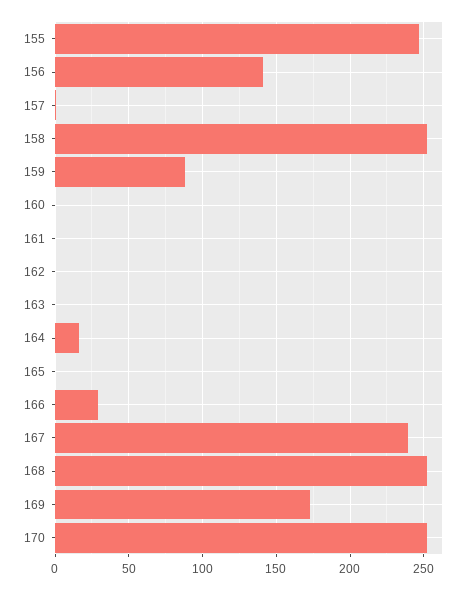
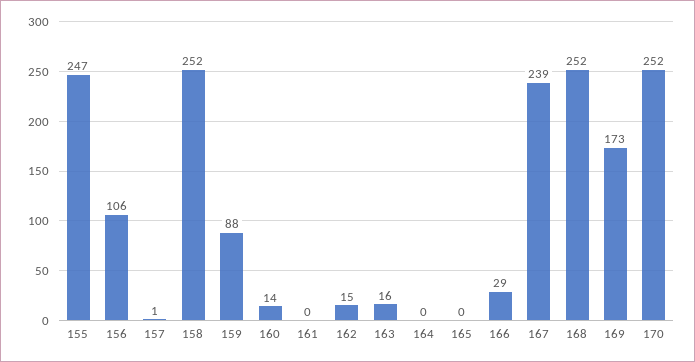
156: 140 -> 106
160: 0 -> 14
162: 0 -> 15
163: 0 -> 16
164: 15 -> 0

